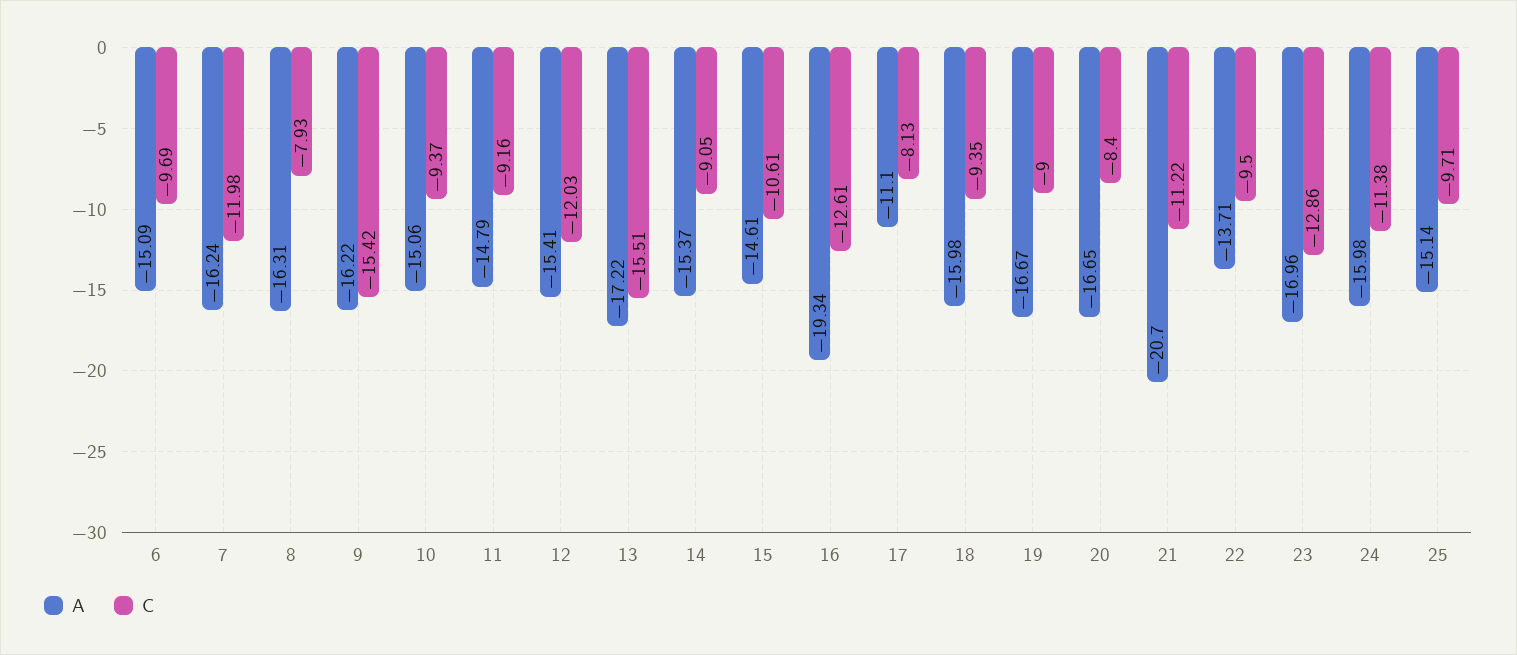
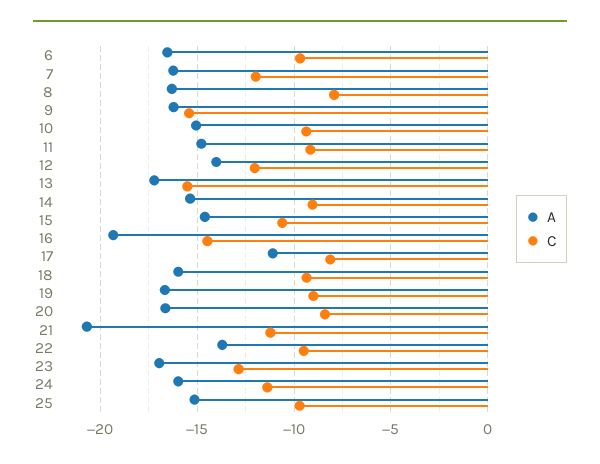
A, 6: -15.09 -> -16.5
A, 12: -15.41 -> -14
C, 16: -12.61 -> -14.5

